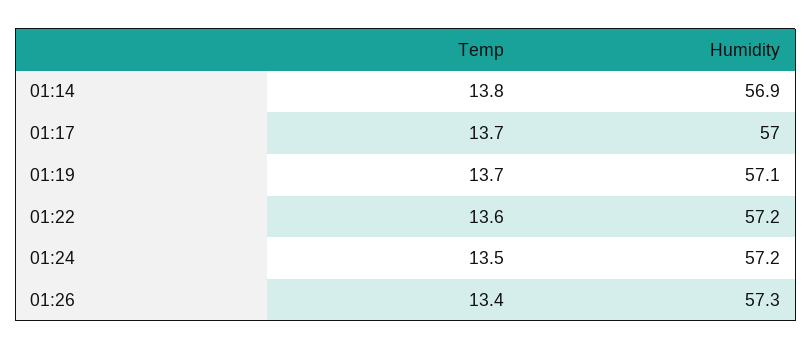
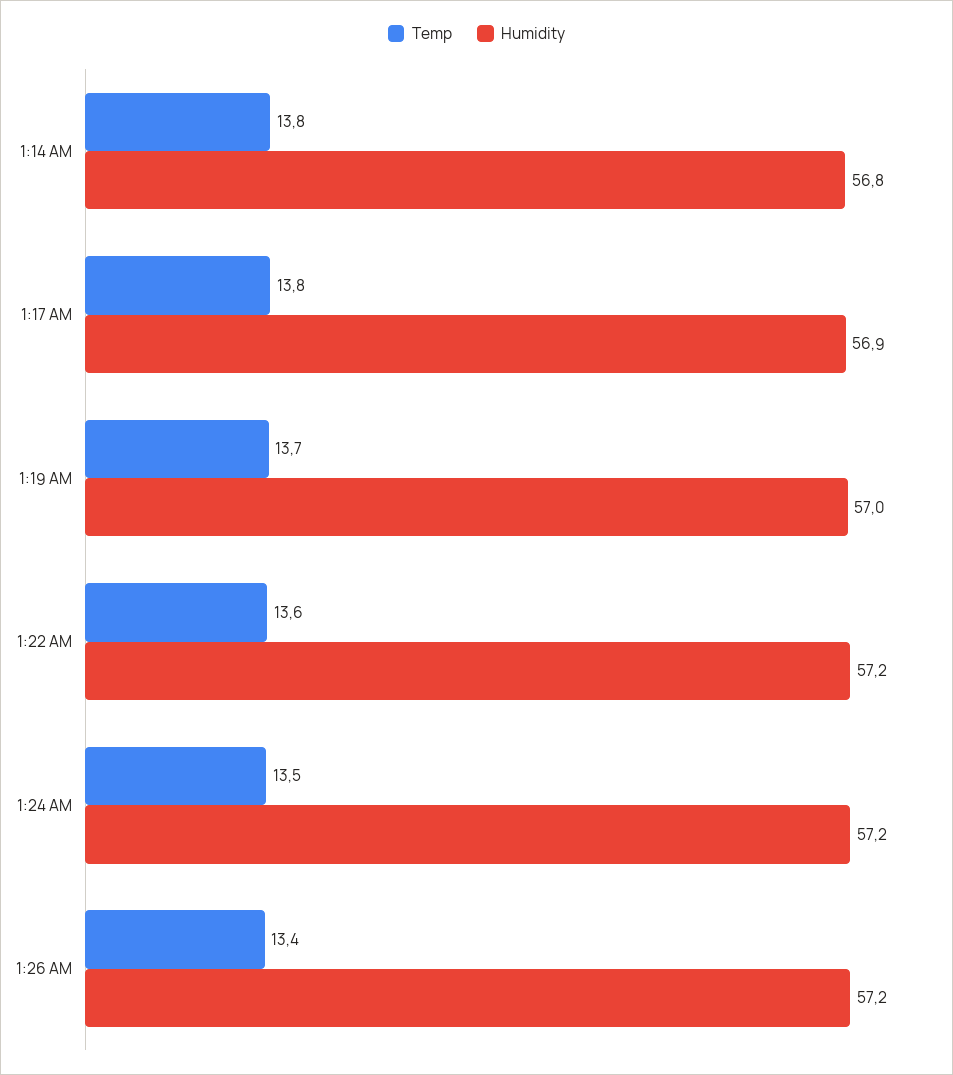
Humidity, 01:14: 56.9 -> 56.8
Temp, 01:17: 13.7 -> 13.8
Humidity, 01:17: 57 -> 56.9
Humidity, 01:19: 57.1 -> 57
Humidity, 01:26: 57.3 -> 57.2

